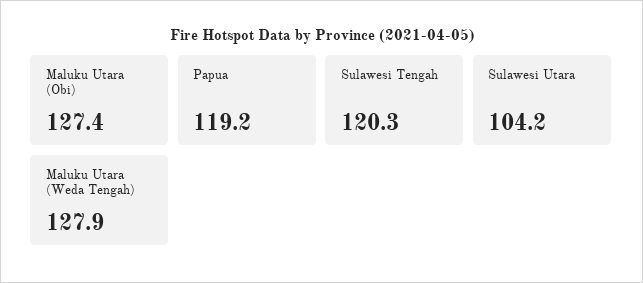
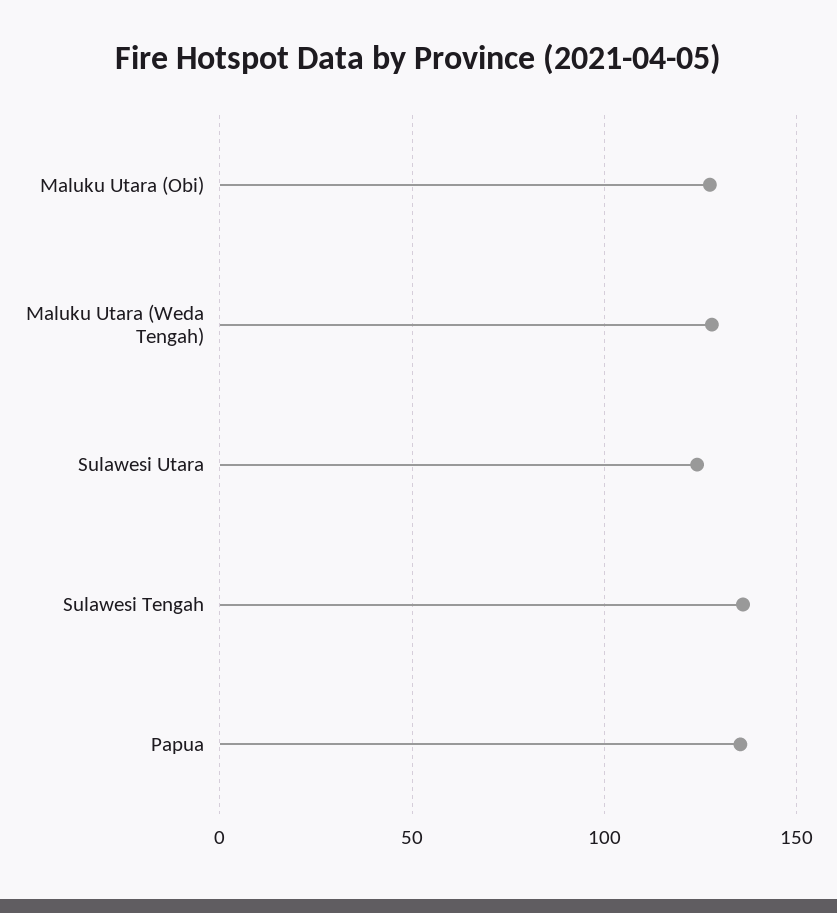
Papua: 119.2 -> 135
Sulawesi Tengah: 120.3 -> 135
Sulawesi Utara: 104.2 -> 125

